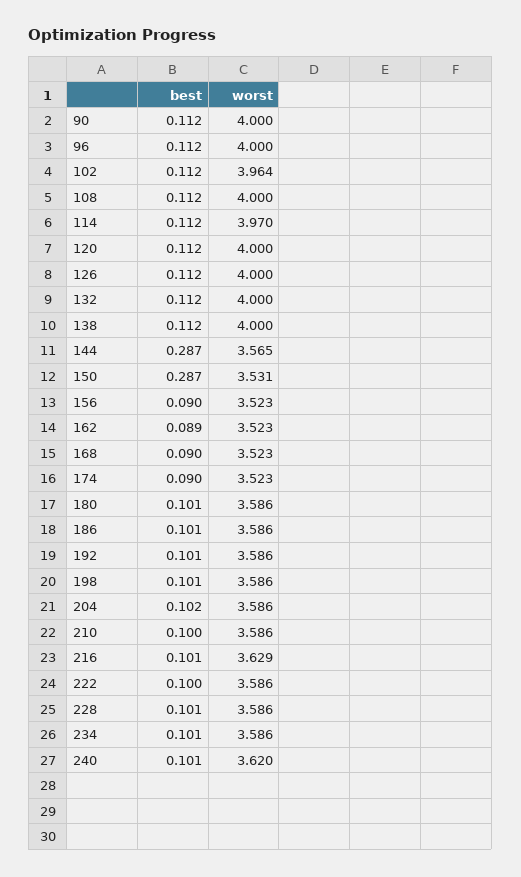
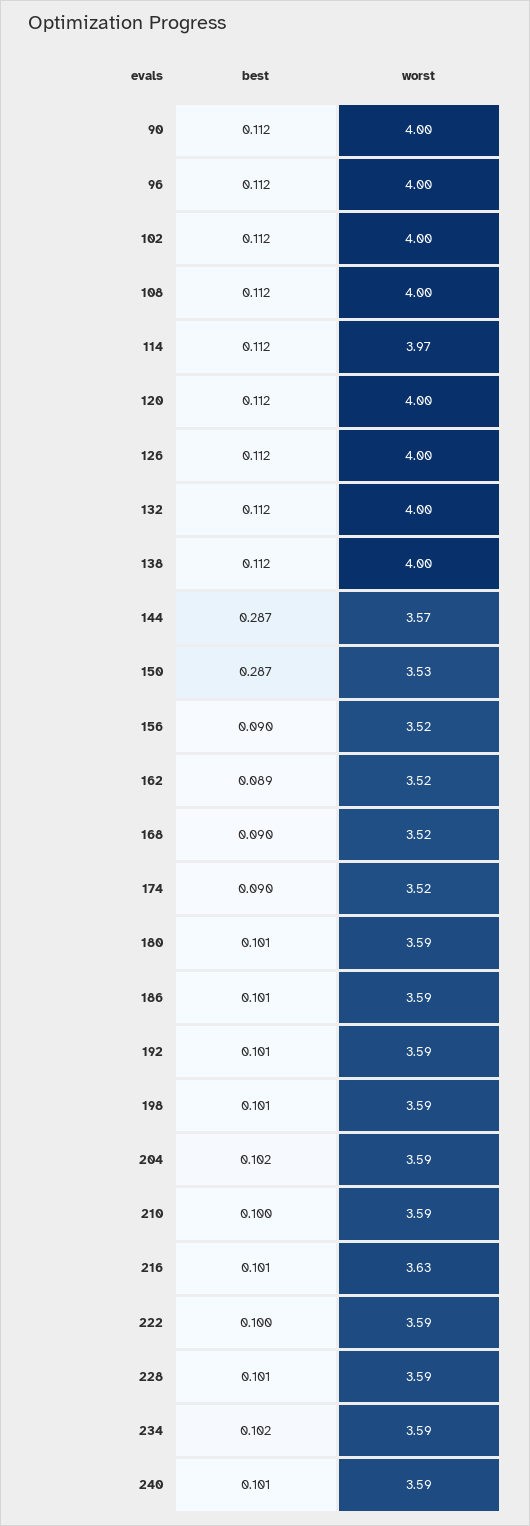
worst, 102: 3.964 -> 4
best, 234: 0.101 -> 0.102
worst, 240: 3.62 -> 3.59

